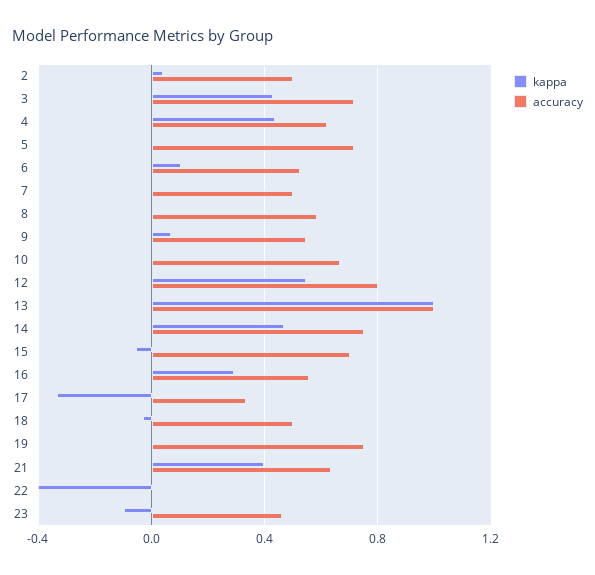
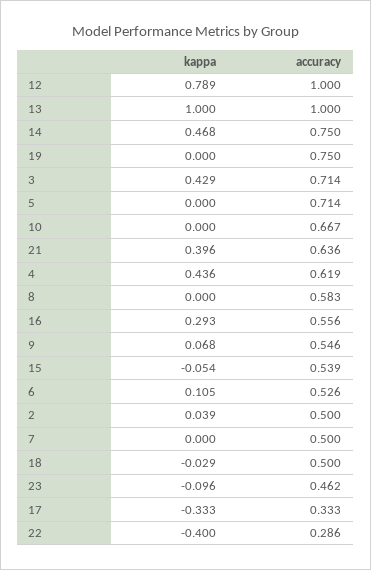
kappa, 12: 0.55 -> 0.789
accuracy, 12: 0.8 -> 1
accuracy, 15: 0.7 -> 0.539
accuracy, 22: 0 -> 0.286

